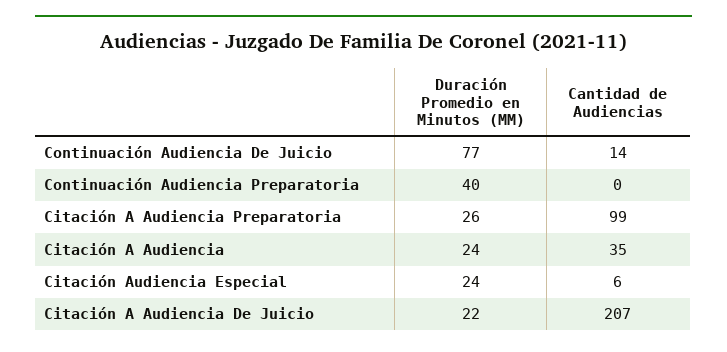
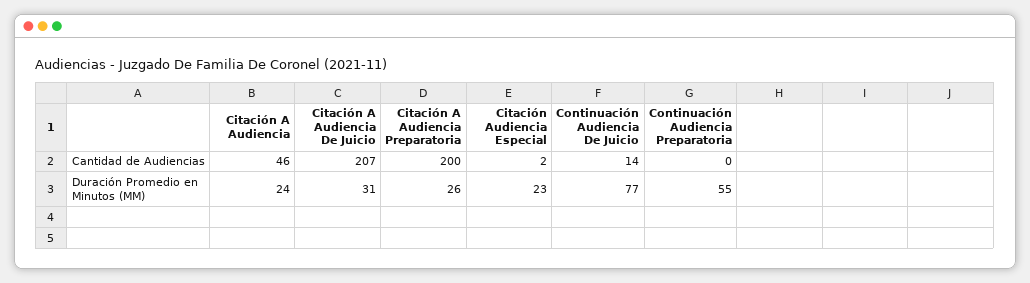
Duración Promedio en Minutos (MM), Continuación Audiencia Preparatoria: 40 -> 55
Cantidad de Audiencias, Citación A Audiencia Preparatoria: 99 -> 200
Cantidad de Audiencias, Citación A Audiencia: 35 -> 46
Duración Promedio en Minutos (MM), Citación Audiencia Especial: 24 -> 23
Cantidad de Audiencias, Citación Audiencia Especial: 6 -> 2
Duración Promedio en Minutos (MM), Citación A Audiencia De Juicio: 22 -> 31

